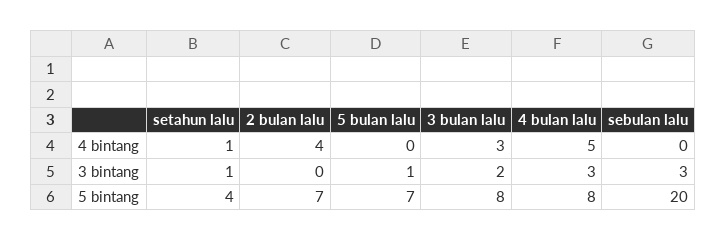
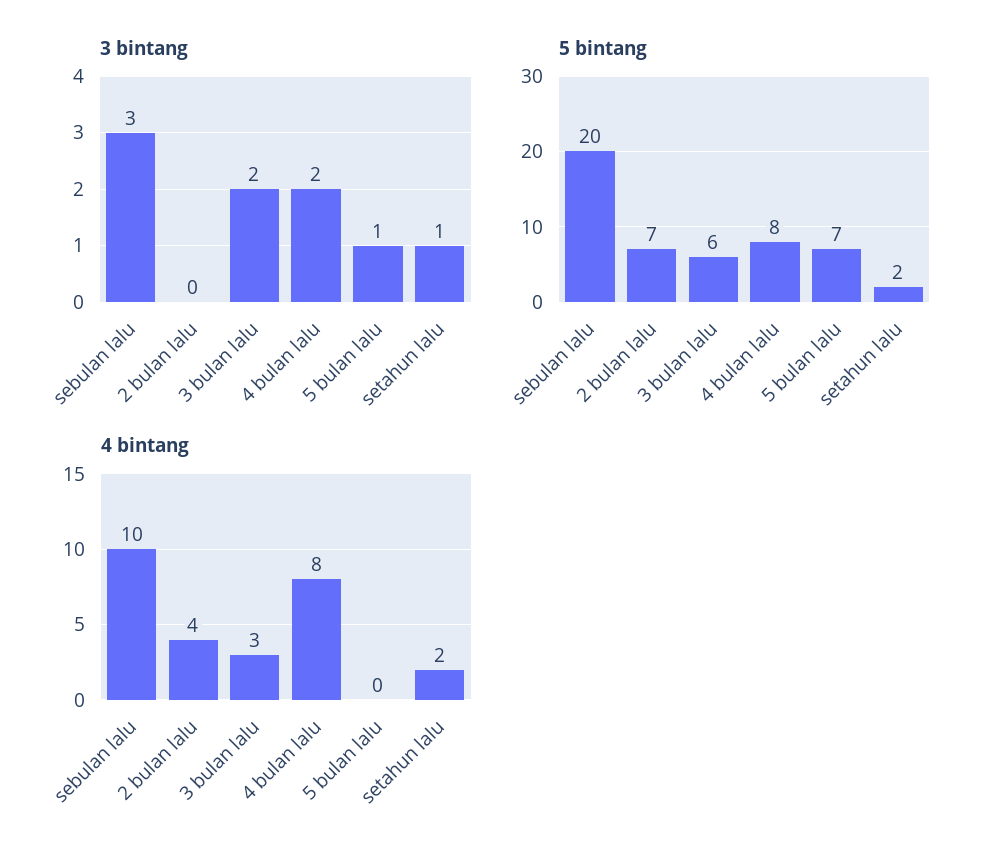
4 bintang, setahun lalu: 1 -> 2
4 bintang, 4 bulan lalu: 5 -> 8
4 bintang, sebulan lalu: 0 -> 10
3 bintang, 4 bulan lalu: 3 -> 2
5 bintang, setahun lalu: 4 -> 2
5 bintang, 3 bulan lalu: 8 -> 6

